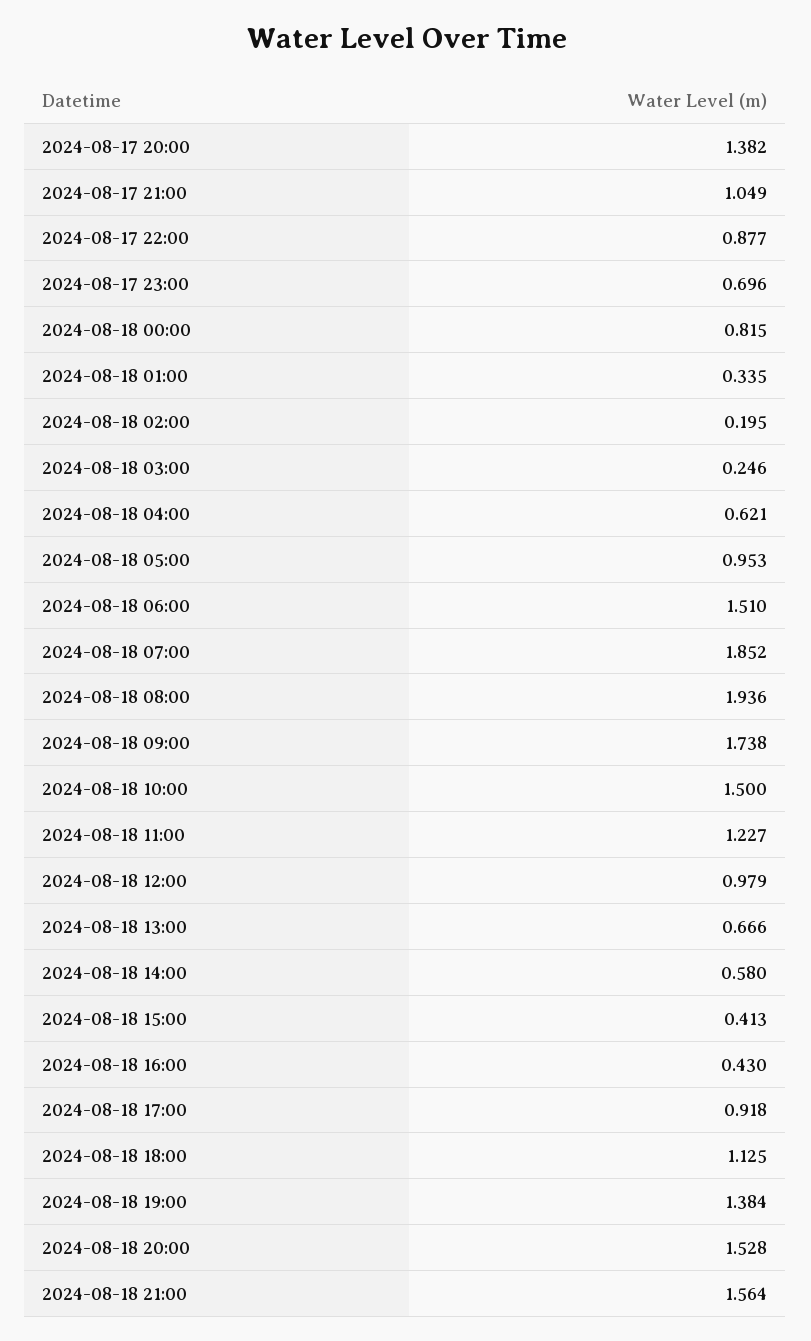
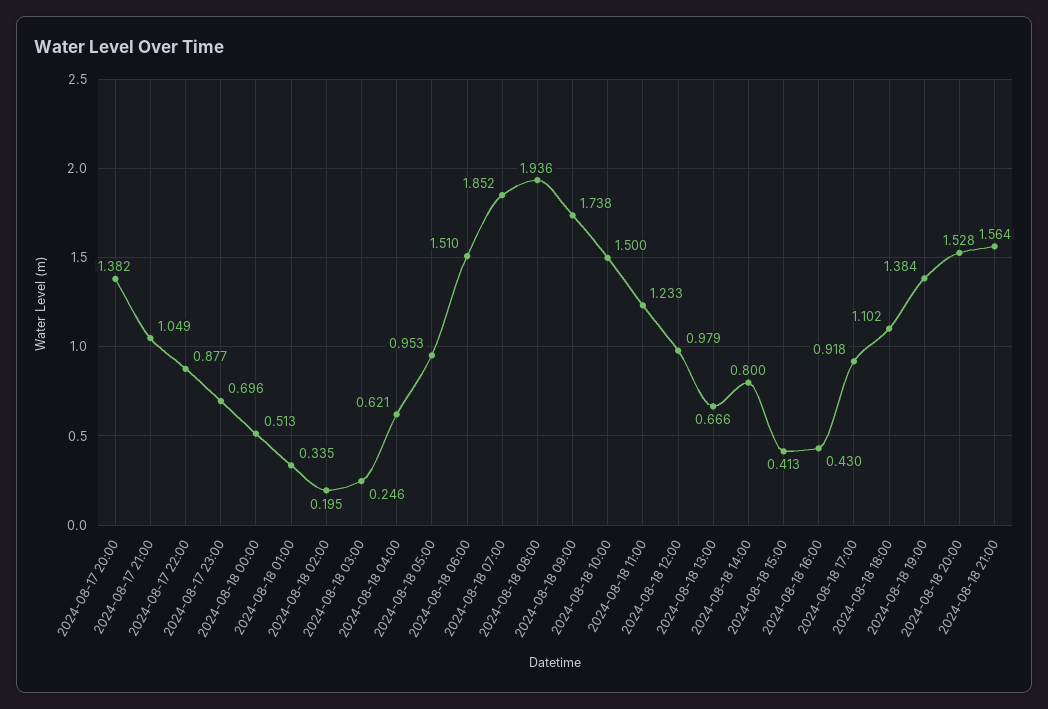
2024-08-18 00:00: 0.815 -> 0.513
2024-08-18 11:00: 1.227 -> 1.233
2024-08-18 14:00: 0.58 -> 0.8
2024-08-18 18:00: 1.125 -> 1.102

